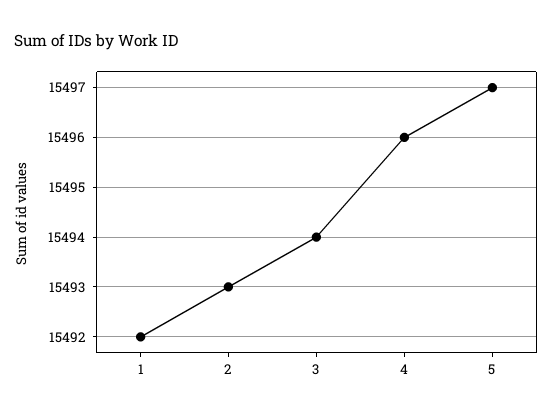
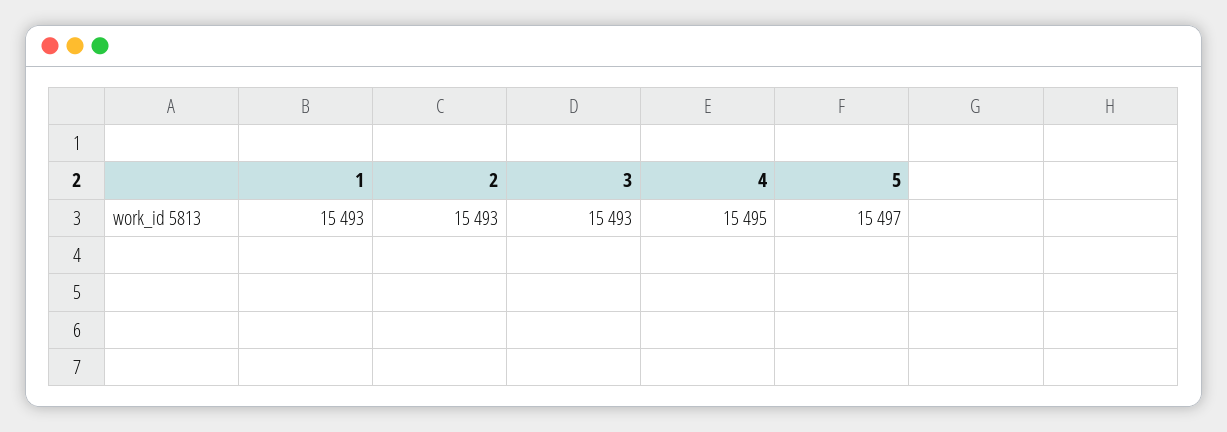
1: 15492 -> 15493
3: 15494 -> 15493
4: 15496 -> 15495

